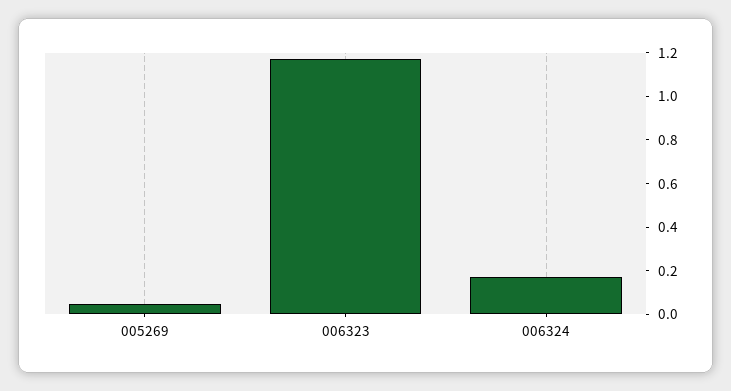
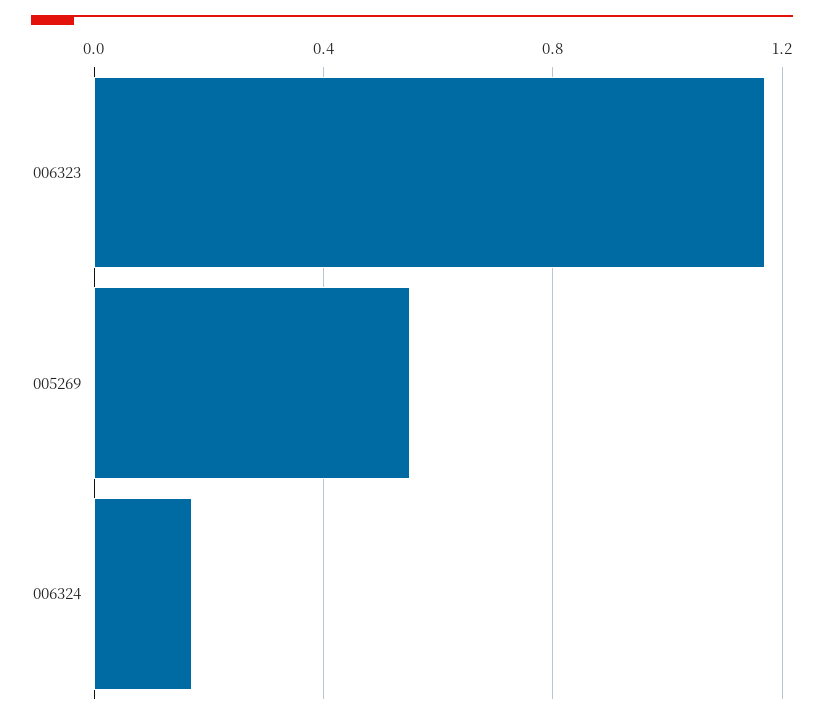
005269: 0.05 -> 0.55

